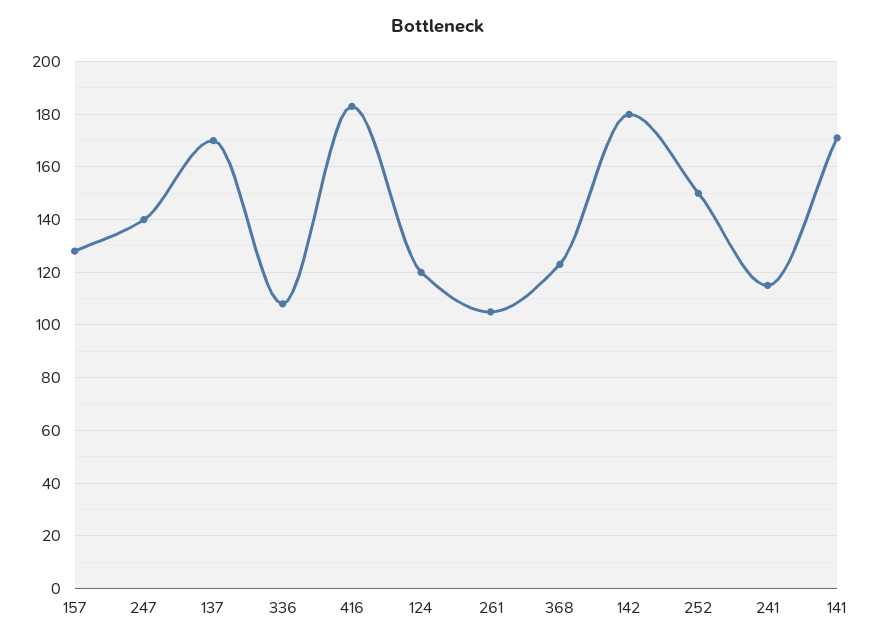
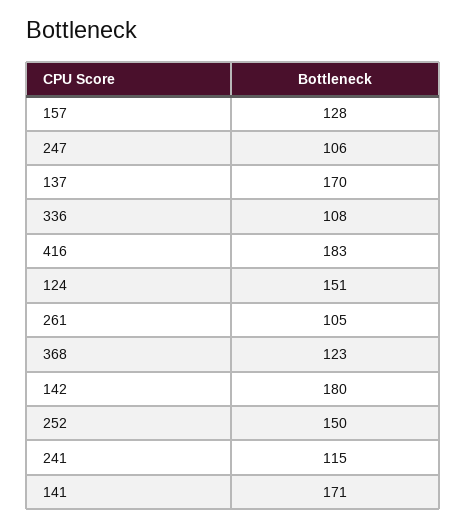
247: 140 -> 106
124: 120 -> 151

